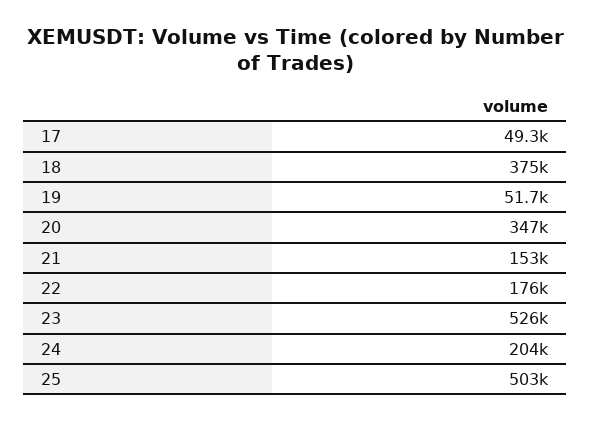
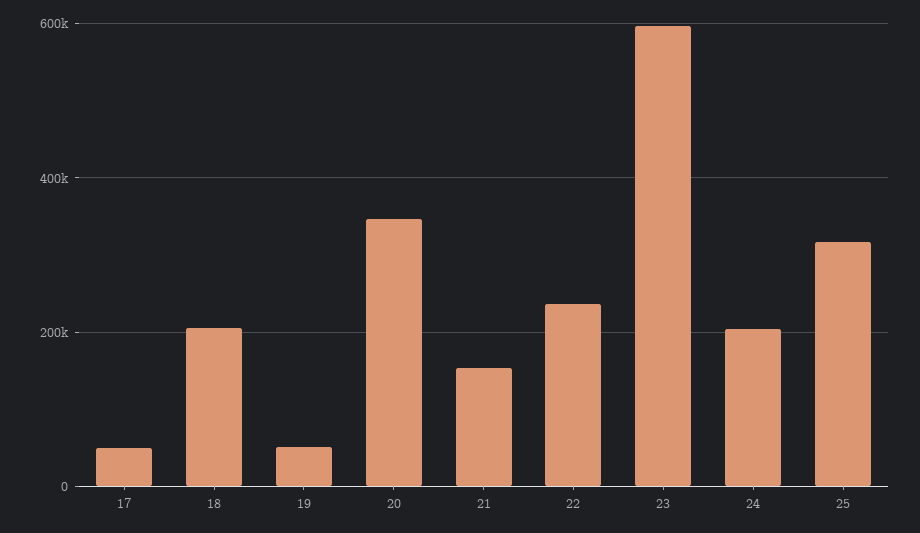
18: 375000 -> 200000
22: 176000 -> 240000
23: 526000 -> 600000
25: 503000 -> 320000

